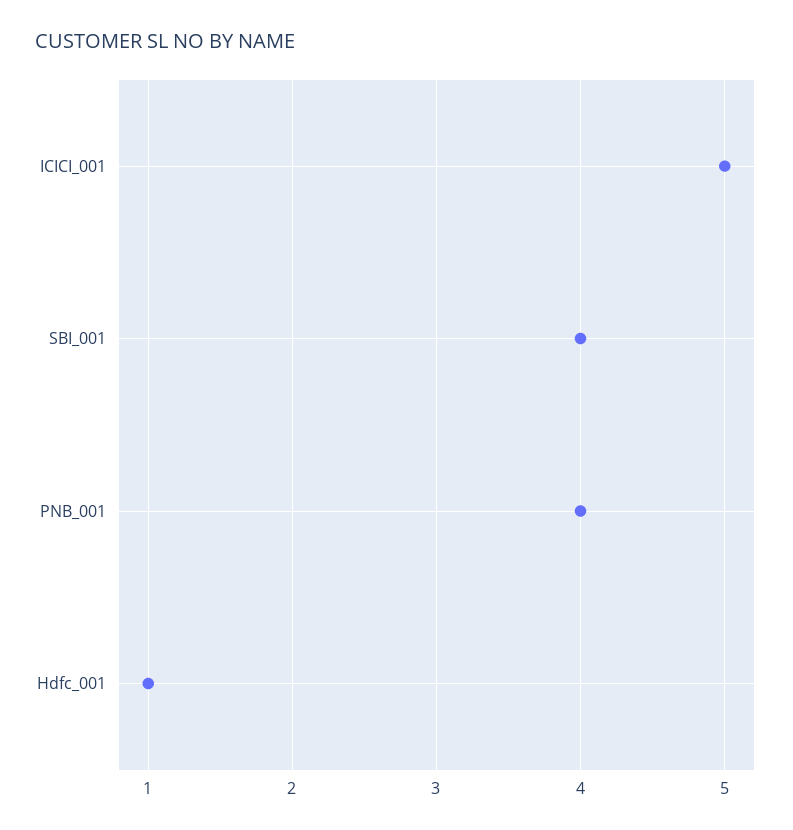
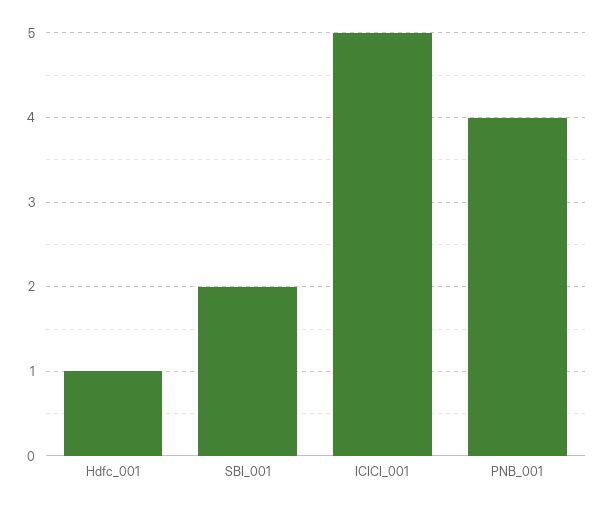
SBI_001: 4 -> 2

